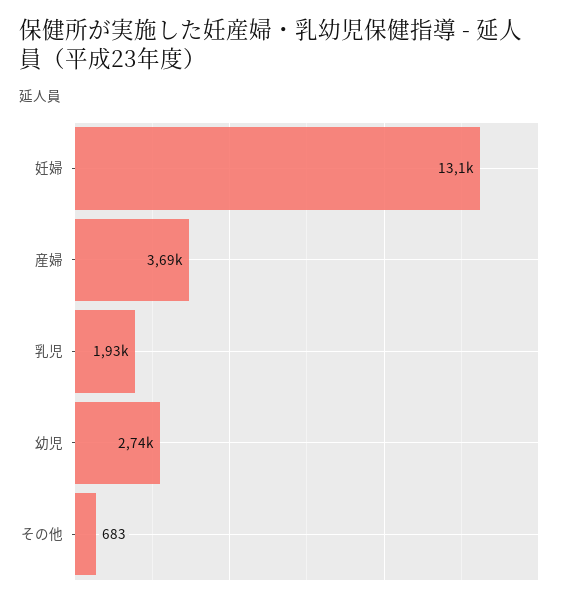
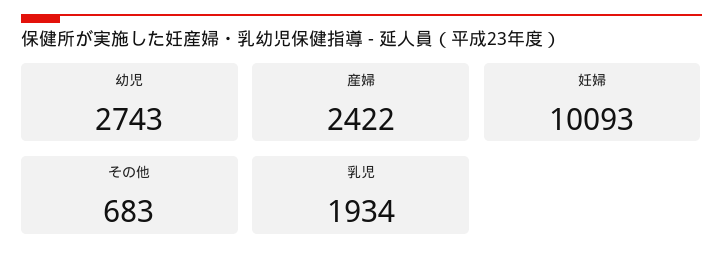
妊婦: 13100 -> 10093
産婦: 3690 -> 2422

